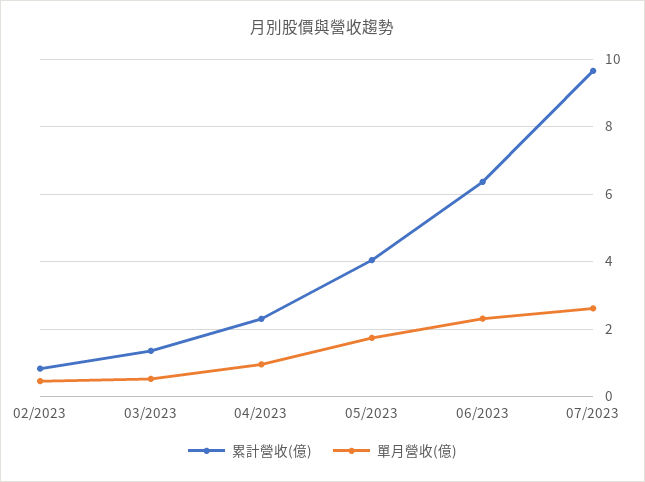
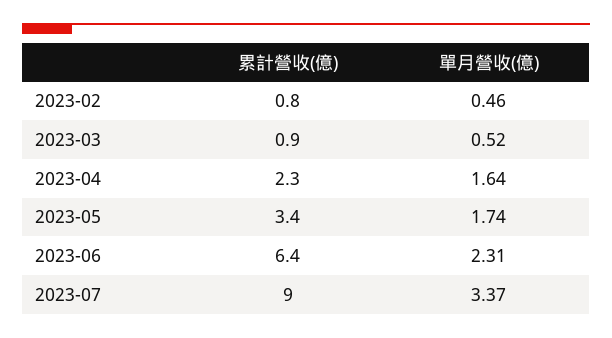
累計營收(億), 03/2023: 1.4 -> 0.9
單月營收(億), 04/2023: 1 -> 1.64
累計營收(億), 05/2023: 4 -> 3.4
累計營收(億), 07/2023: 9.6 -> 9
單月營收(億), 07/2023: 2.6 -> 3.37

